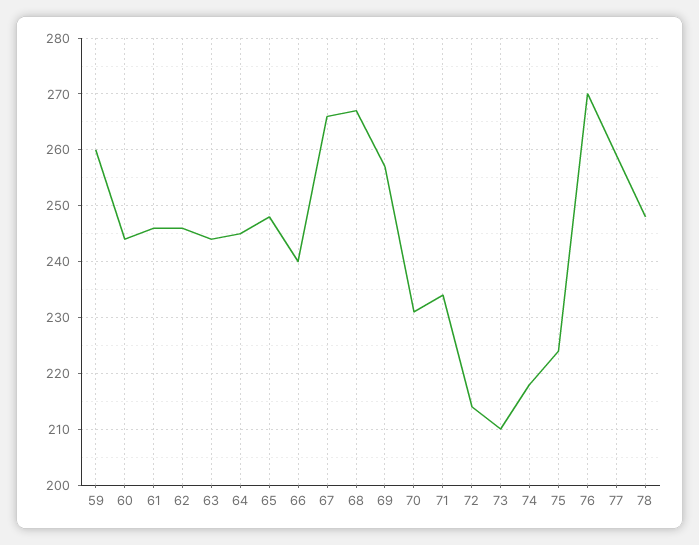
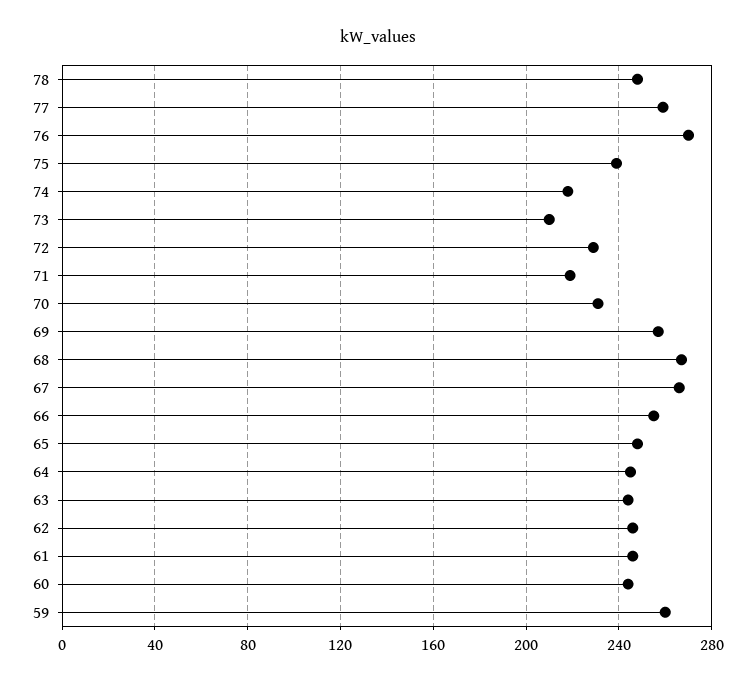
66: 240 -> 255
71: 235 -> 220
72: 215 -> 230
75: 225 -> 240

